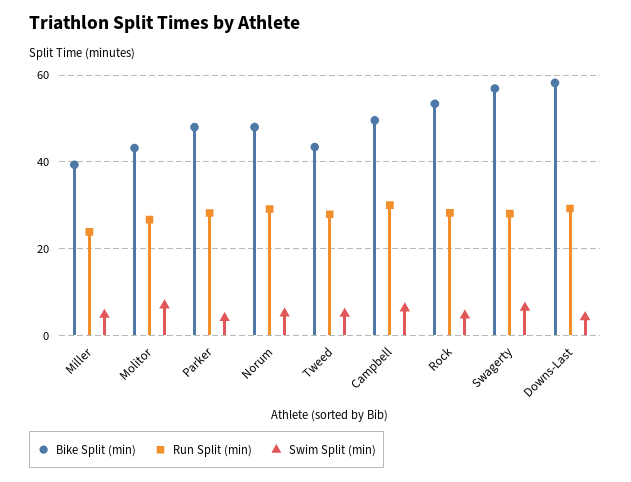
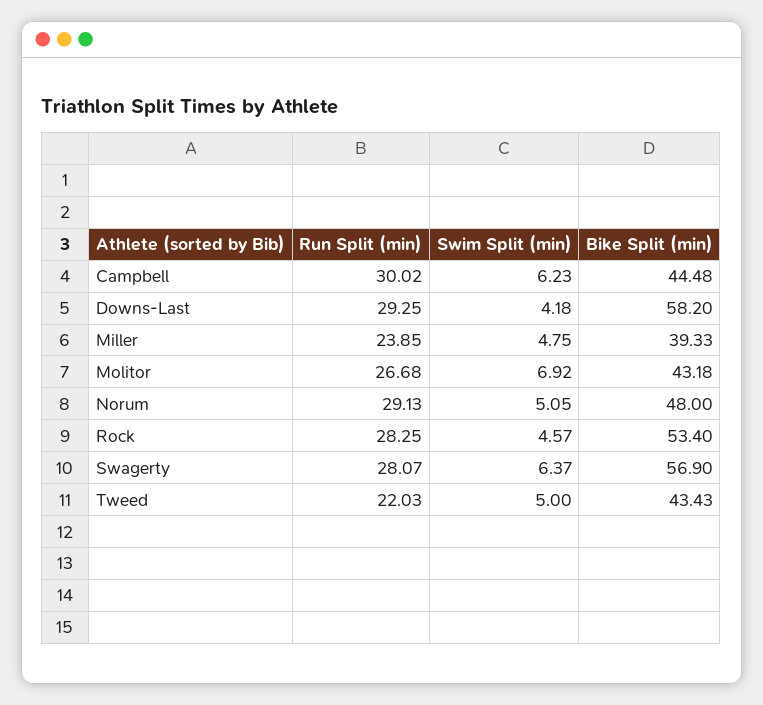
Bike Split (min), Parker: 48 -> none
Run Split (min), Parker: 28 -> none
Swim Split (min), Parker: 4 -> none
Run Split (min), Tweed: 28 -> 22.03
Bike Split (min), Campbell: 50 -> 44.48

